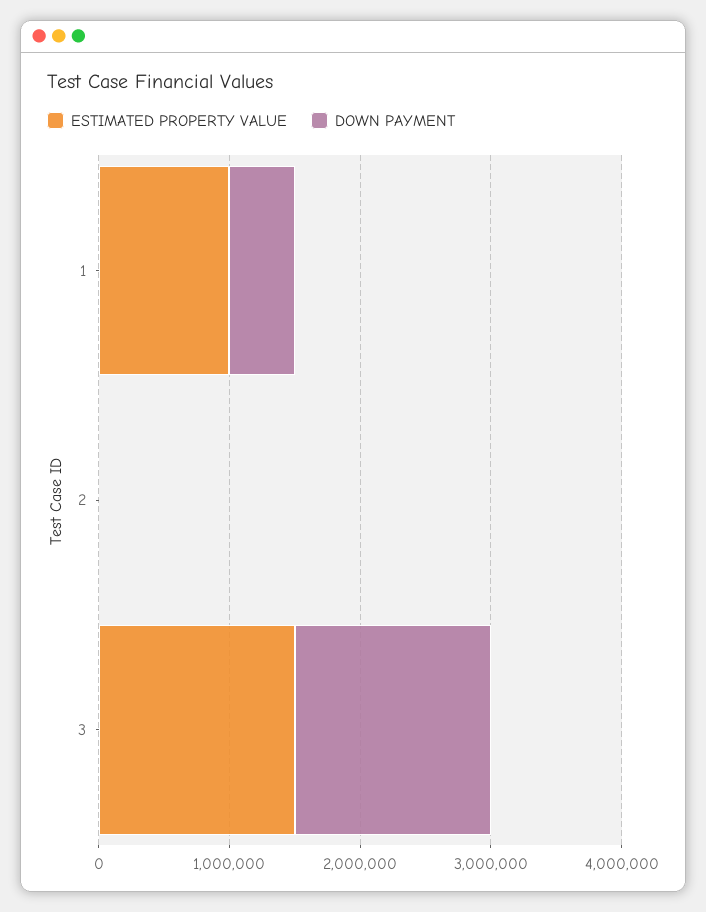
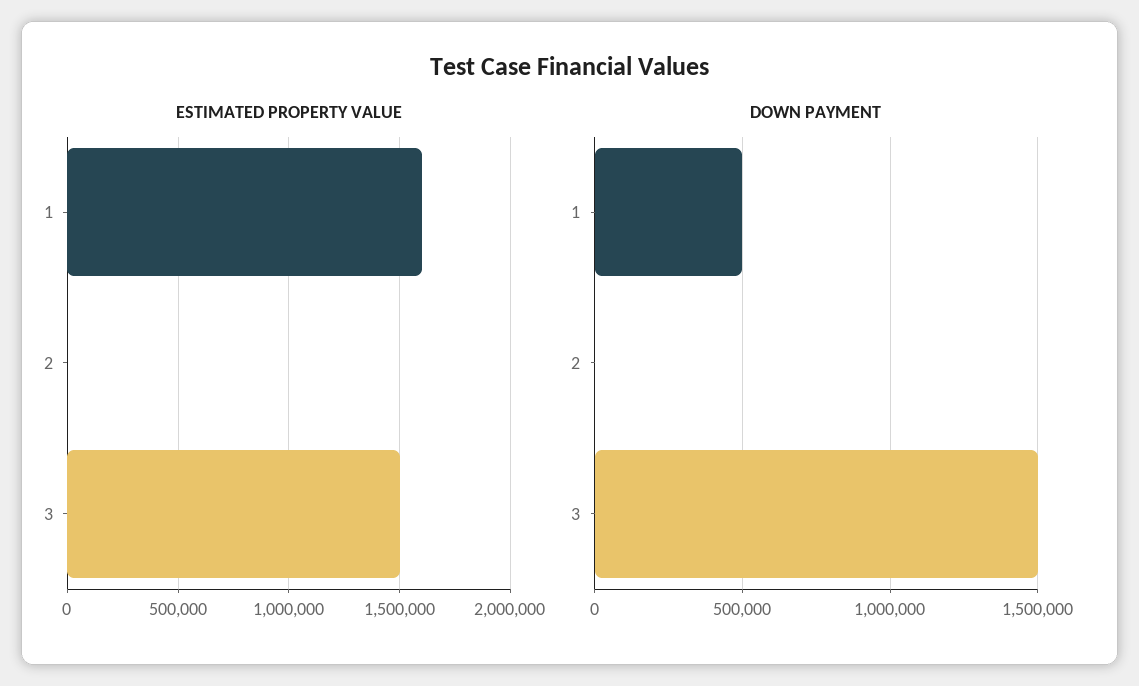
ESTIMATED PROPERTY VALUE, 1: 1000000 -> 1600000

